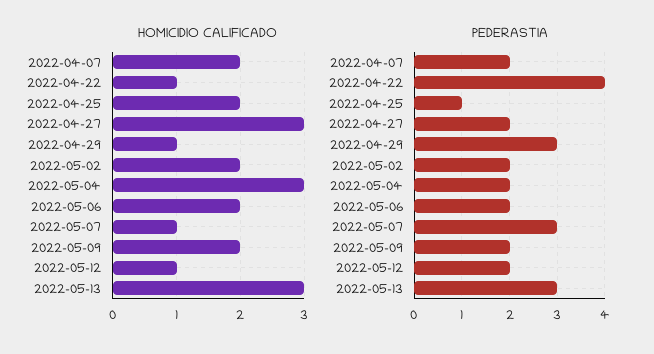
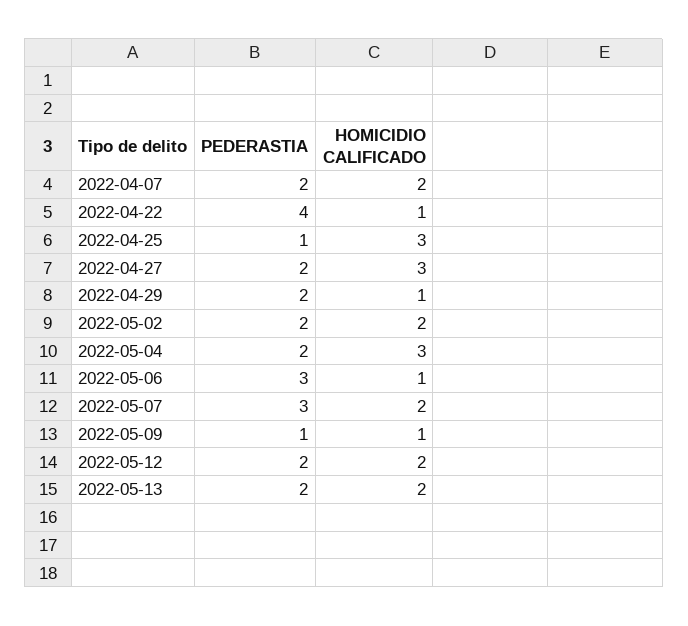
HOMICIDIO CALIFICADO, 2022-04-25: 2 -> 3
HOMICIDIO CALIFICADO, 2022-05-06: 2 -> 1
HOMICIDIO CALIFICADO, 2022-05-07: 1 -> 2
HOMICIDIO CALIFICADO, 2022-05-09: 2 -> 1
HOMICIDIO CALIFICADO, 2022-05-12: 1 -> 2
HOMICIDIO CALIFICADO, 2022-05-13: 3 -> 2
PEDERASTIA, 2022-04-29: 3 -> 2
PEDERASTIA, 2022-05-06: 2 -> 3
PEDERASTIA, 2022-05-09: 2 -> 1
PEDERASTIA, 2022-05-13: 3 -> 2

